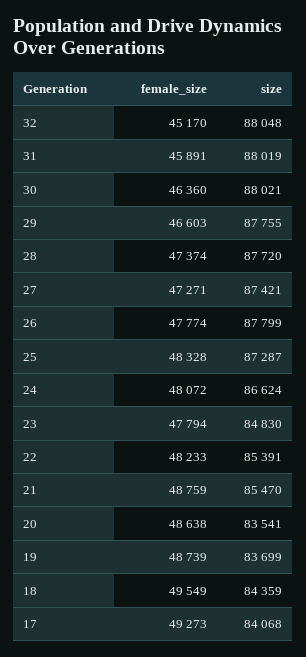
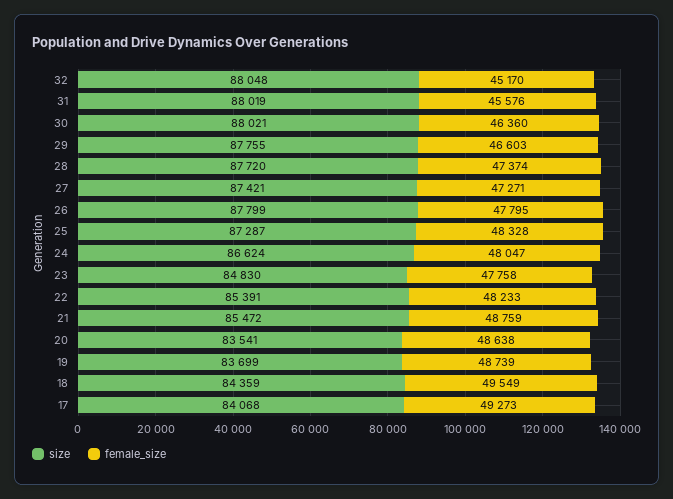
female_size, 31: 45891 -> 45576
female_size, 26: 47774 -> 47795
female_size, 24: 48072 -> 48047
female_size, 23: 47794 -> 47758
size, 21: 85470 -> 85472

